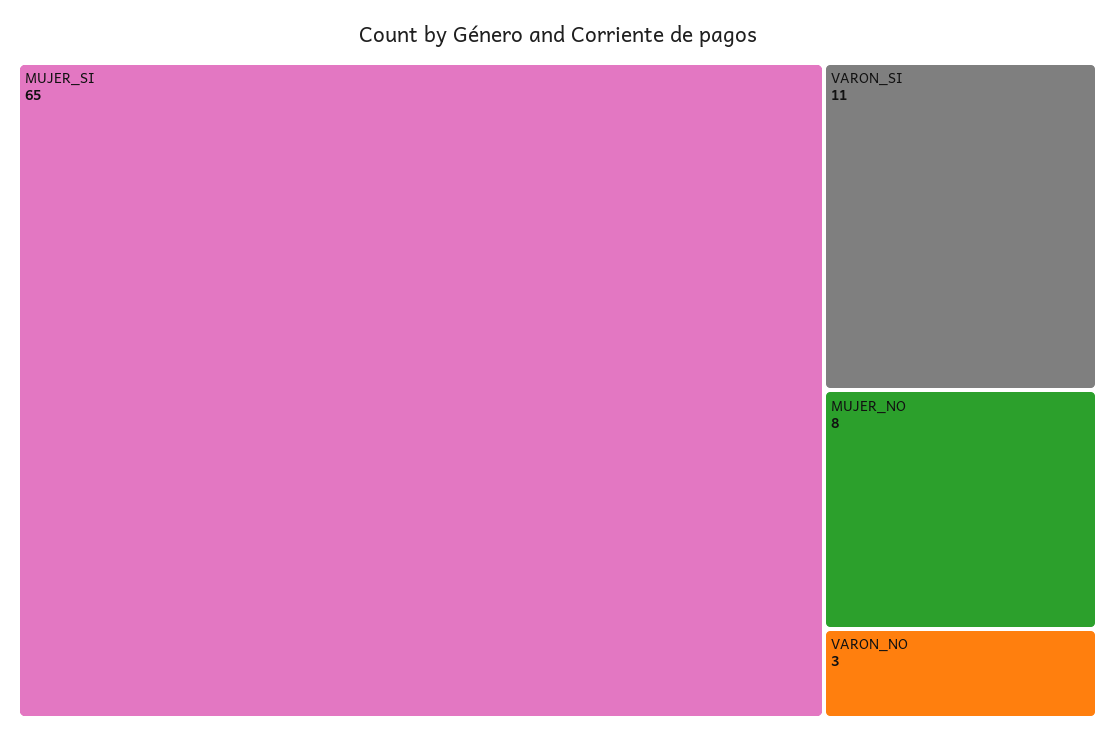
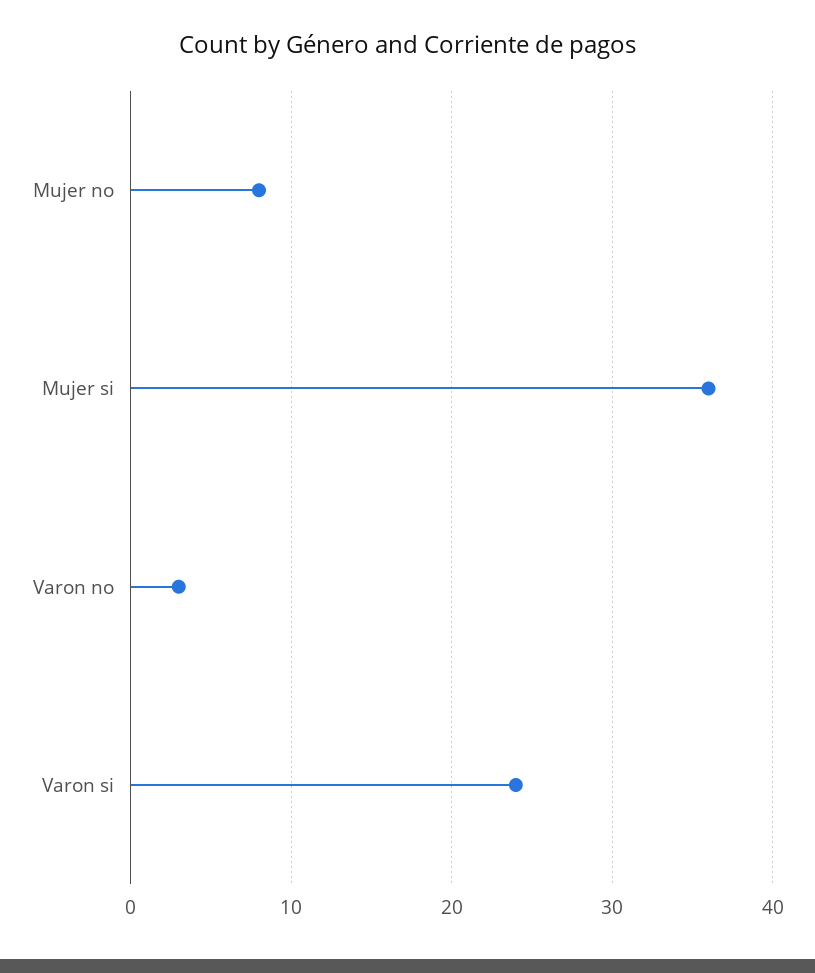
MUJER_SI: 65 -> 36
VARON_SI: 11 -> 24

